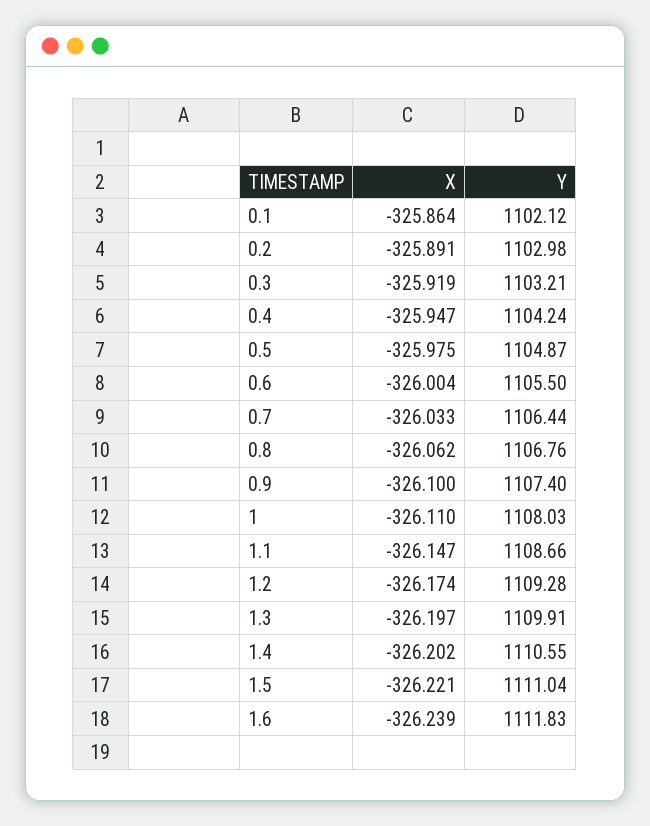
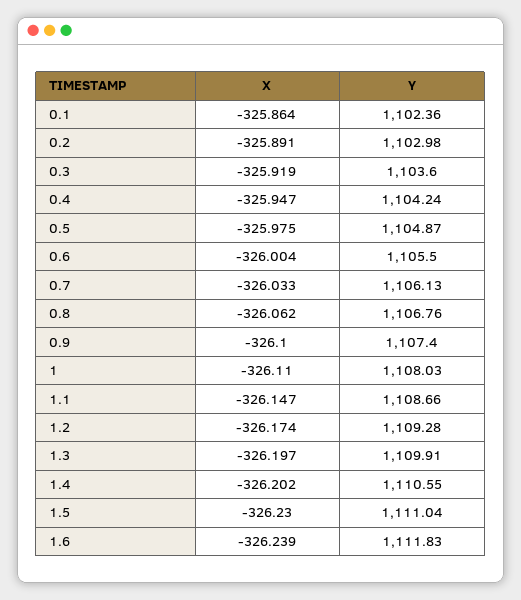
Y, 0.1: 1102.12 -> 1102.36
Y, 0.3: 1103.21 -> 1103.6
Y, 0.7: 1106.44 -> 1106.13
X, 1.5: -326.221 -> -326.23

